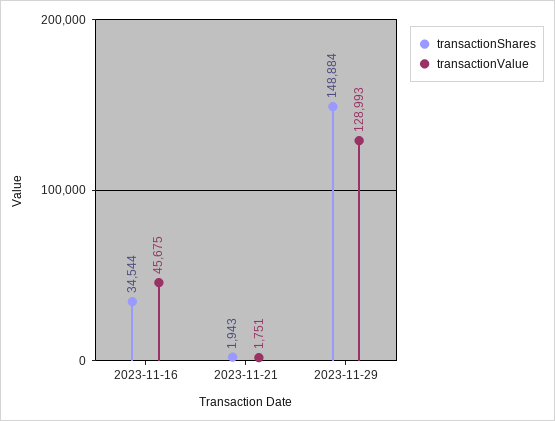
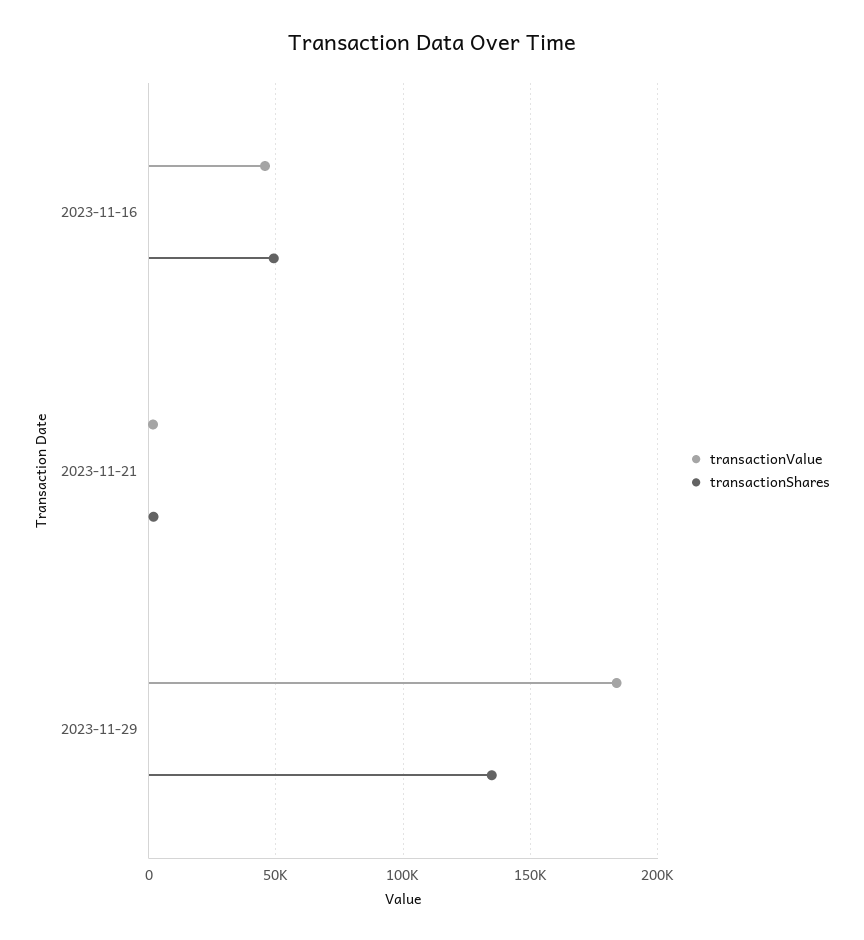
transactionShares, 2023-11-16: 34544 -> 50000
transactionShares, 2023-11-29: 148884 -> 135000
transactionValue, 2023-11-29: 128993 -> 185000

